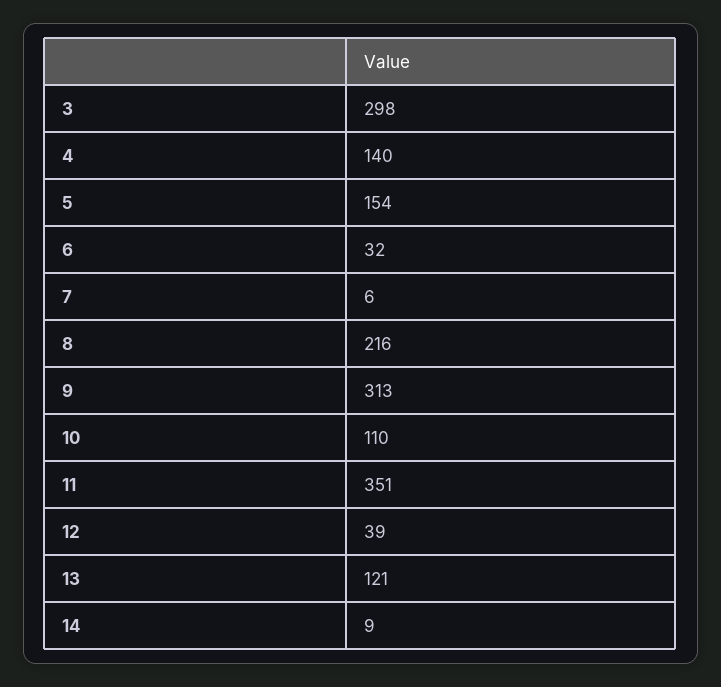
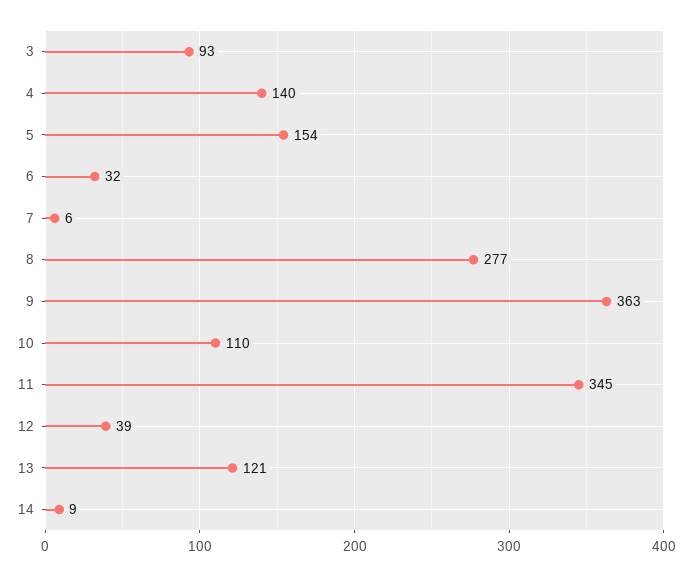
3: 298 -> 93
8: 216 -> 277
9: 313 -> 363
11: 351 -> 345

